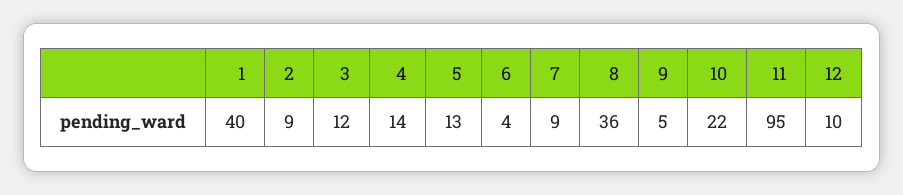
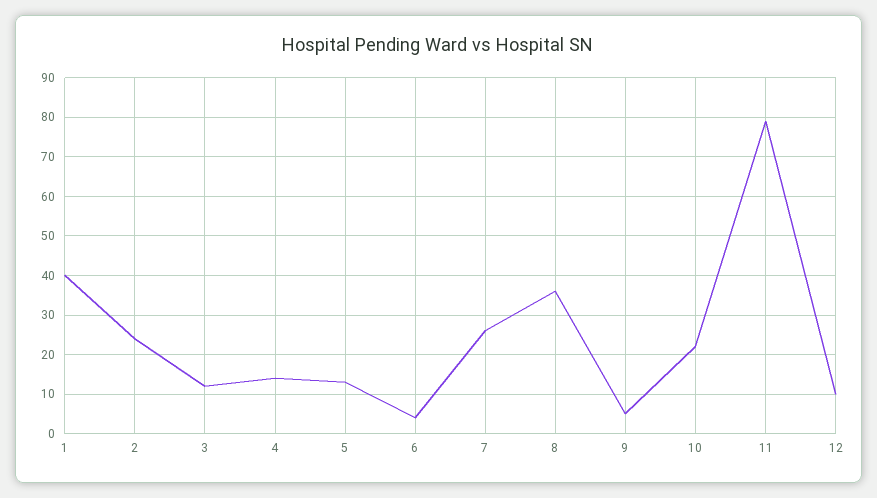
2: 9 -> 25
7: 9 -> 25
11: 95 -> 80

